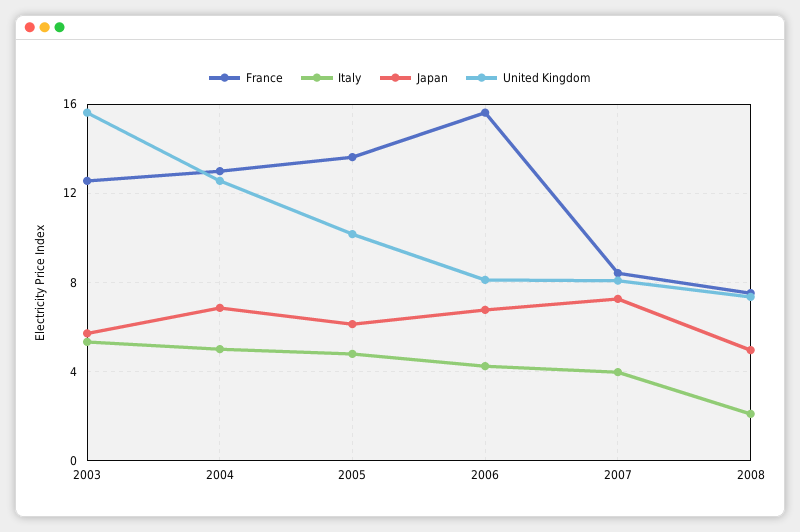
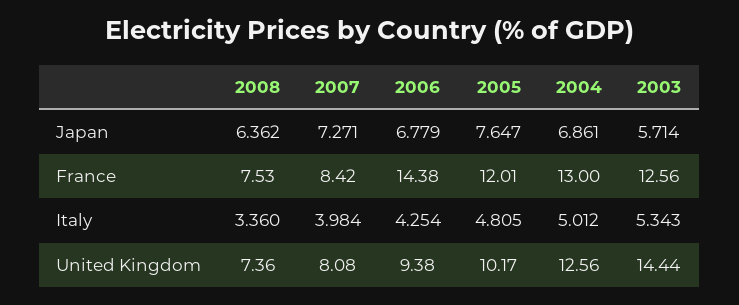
United Kingdom, 2003: 15.5 -> 14.44
France, 2005: 13.5 -> 12.01
Japan, 2005: 6 -> 7.647
France, 2006: 15.5 -> 14.38
United Kingdom, 2006: 8 -> 9.38
Italy, 2008: 2 -> 3.36
Japan, 2008: 5 -> 6.362

